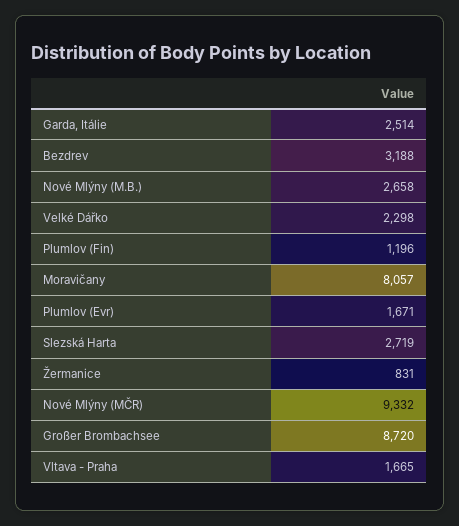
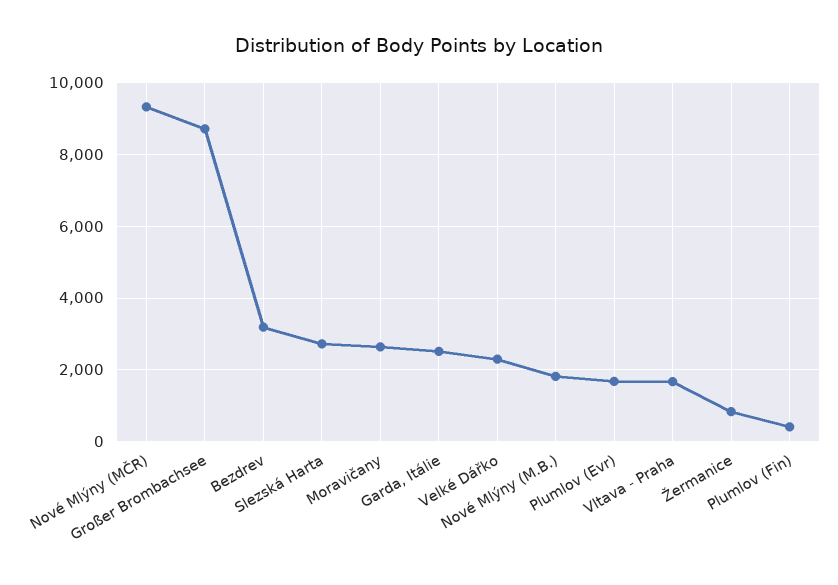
Nové Mlýny (M.B.): 2658 -> 1800
Plumlov (Fin): 1196 -> 400
Moravičany: 8057 -> 2600

